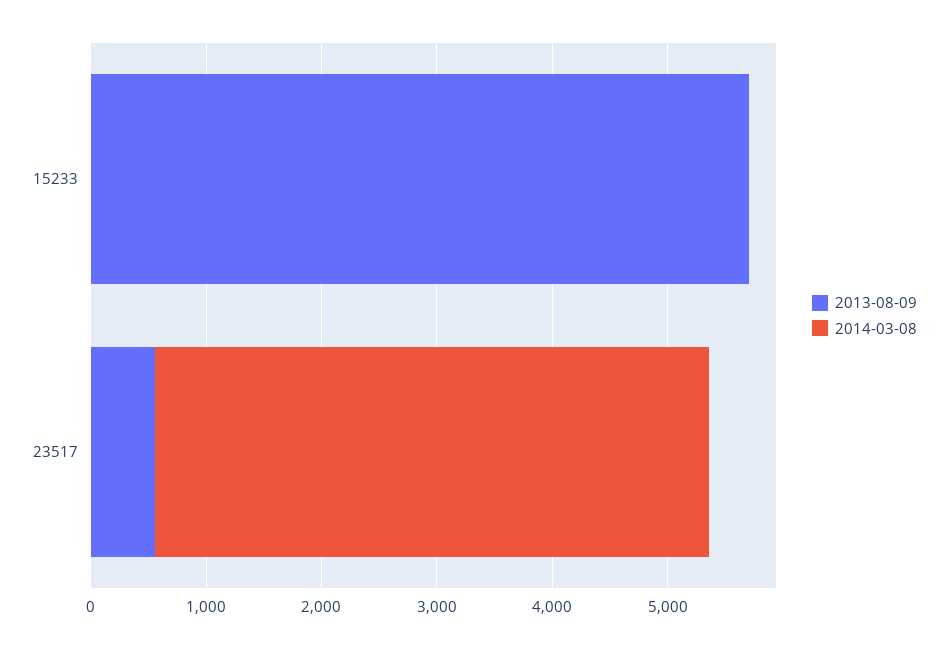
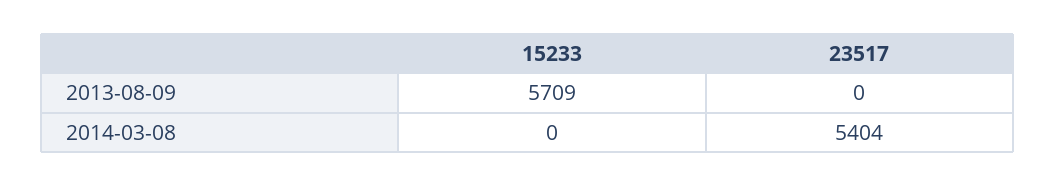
2013-08-09, 23517: 600 -> 0
2014-03-08, 23517: 4800 -> 5404

